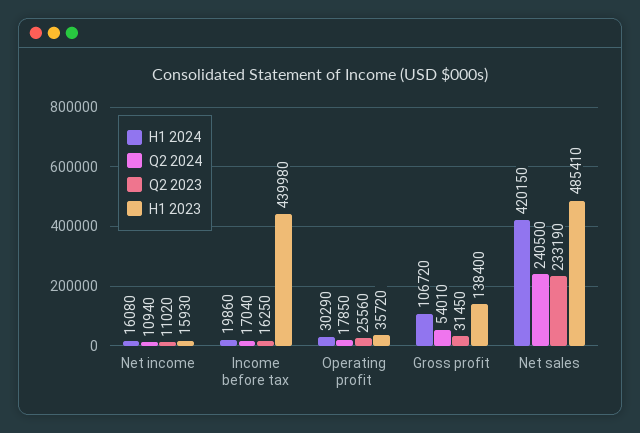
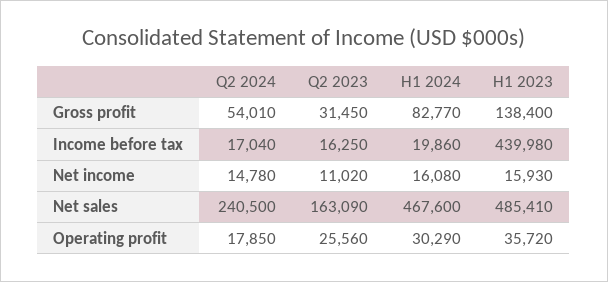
Q2 2024, Net income: 10940 -> 14780
H1 2024, Gross profit: 106720 -> 82770
H1 2024, Net sales: 420150 -> 467600
Q2 2023, Net sales: 233190 -> 163090

